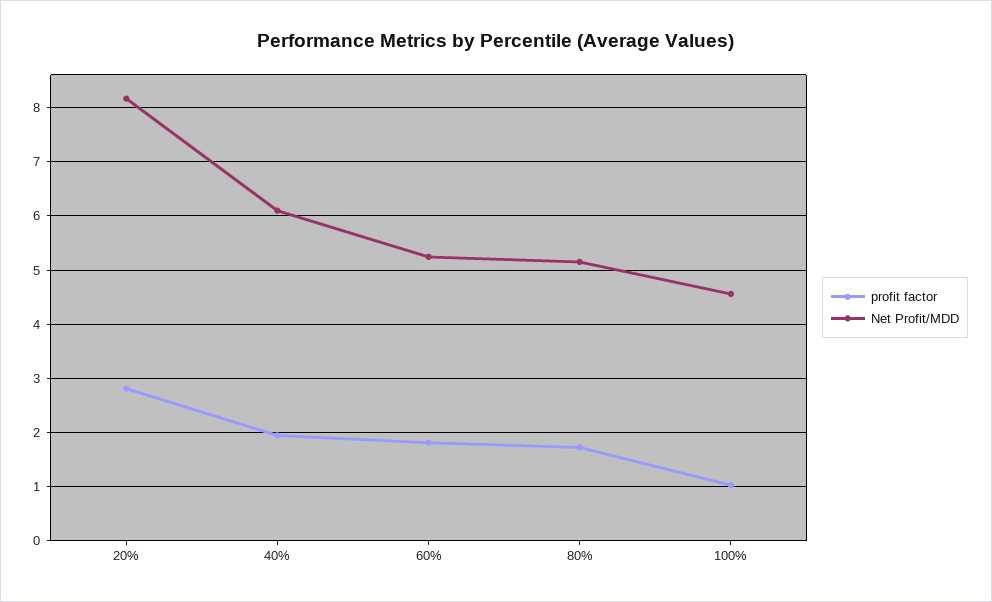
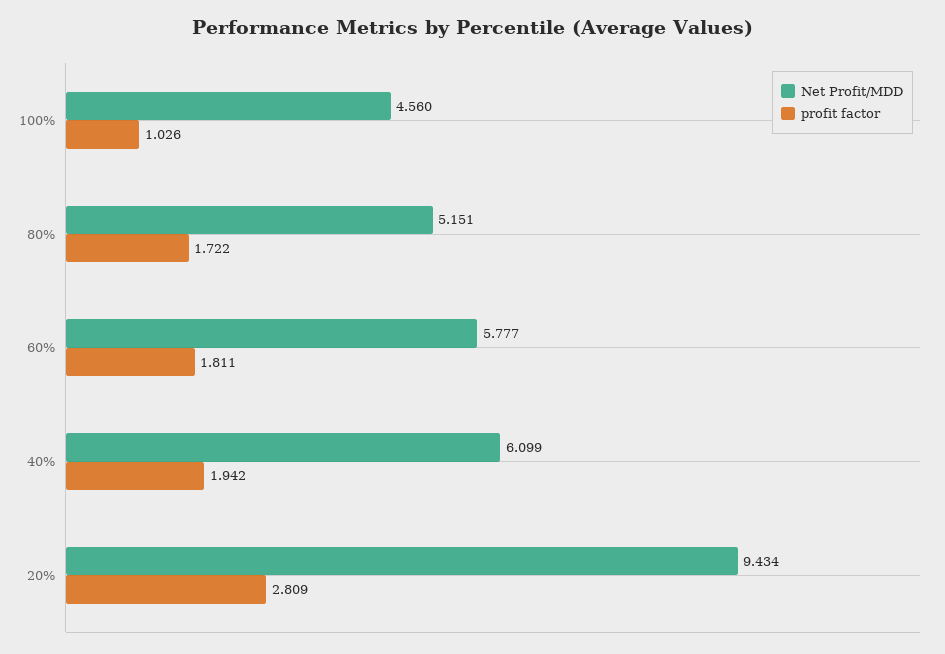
Net Profit/MDD, 20%: 8.2 -> 9.434
Net Profit/MDD, 60%: 5.2 -> 5.777

